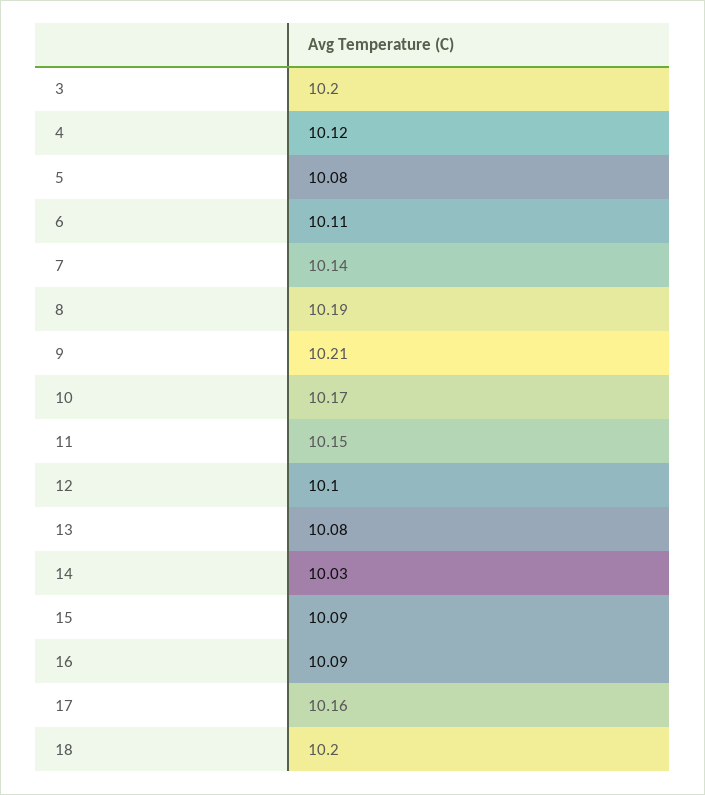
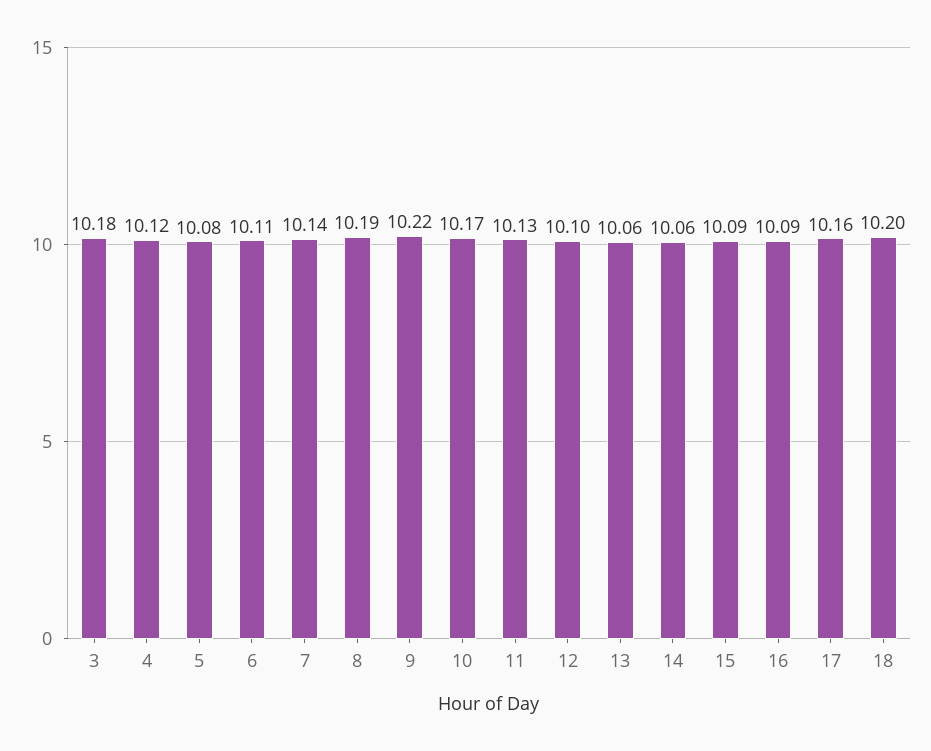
3: 10.2 -> 10.18
9: 10.21 -> 10.22
11: 10.15 -> 10.13
13: 10.08 -> 10.06
14: 10.03 -> 10.06

